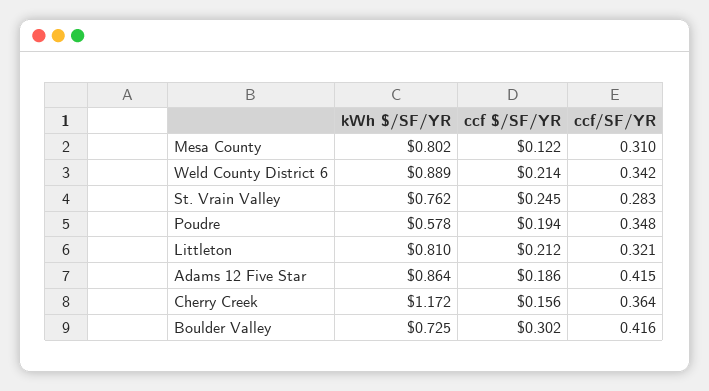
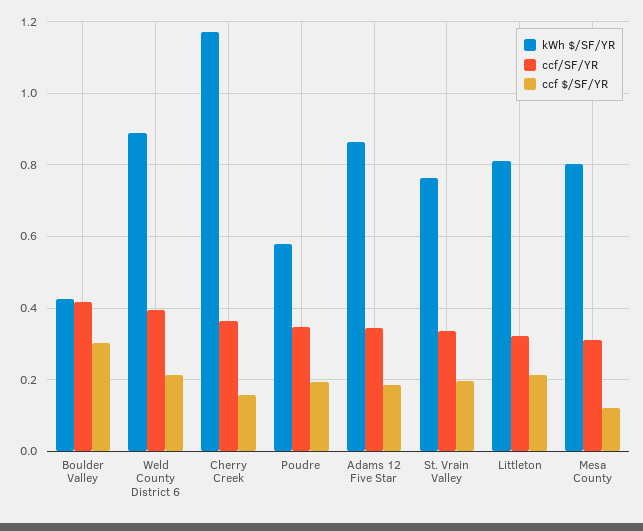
ccf/SF/YR, Weld County District 6: 0.342 -> 0.4
ccf $/SF/YR, St. Vrain Valley: 0.245 -> 0.2
ccf/SF/YR, St. Vrain Valley: 0.283 -> 0.34
ccf/SF/YR, Adams 12 Five Star: 0.415 -> 0.34
kWh $/SF/YR, Boulder Valley: 0.725 -> 0.42

